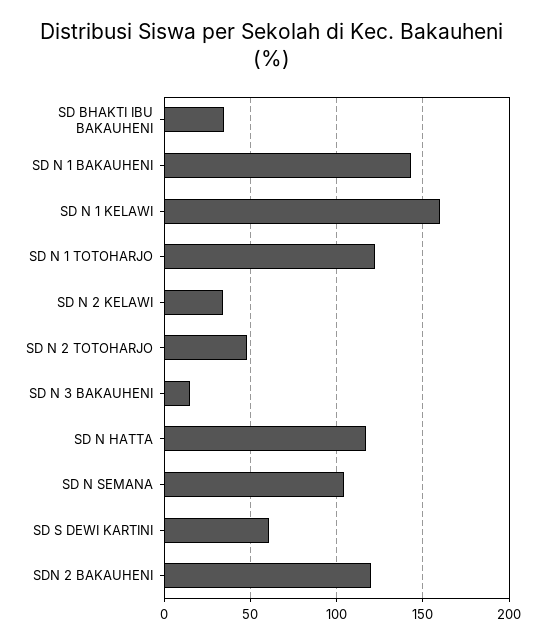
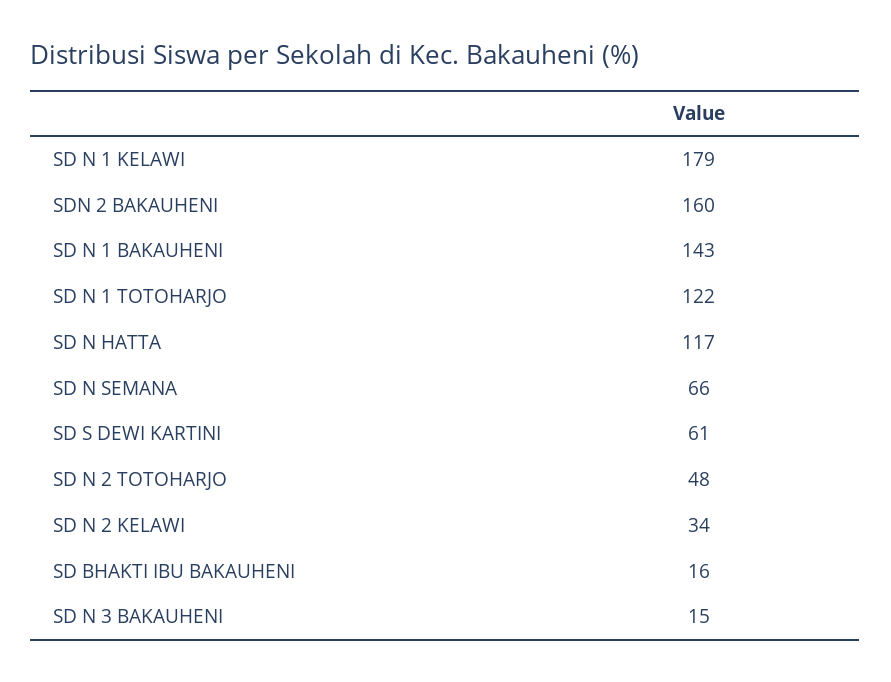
SD BHAKTI IBU BAKAUHENI: 35 -> 16
SD N 1 KELAWI: 160 -> 179
SD N SEMANA: 105 -> 66
SDN 2 BAKAUHENI: 120 -> 160

